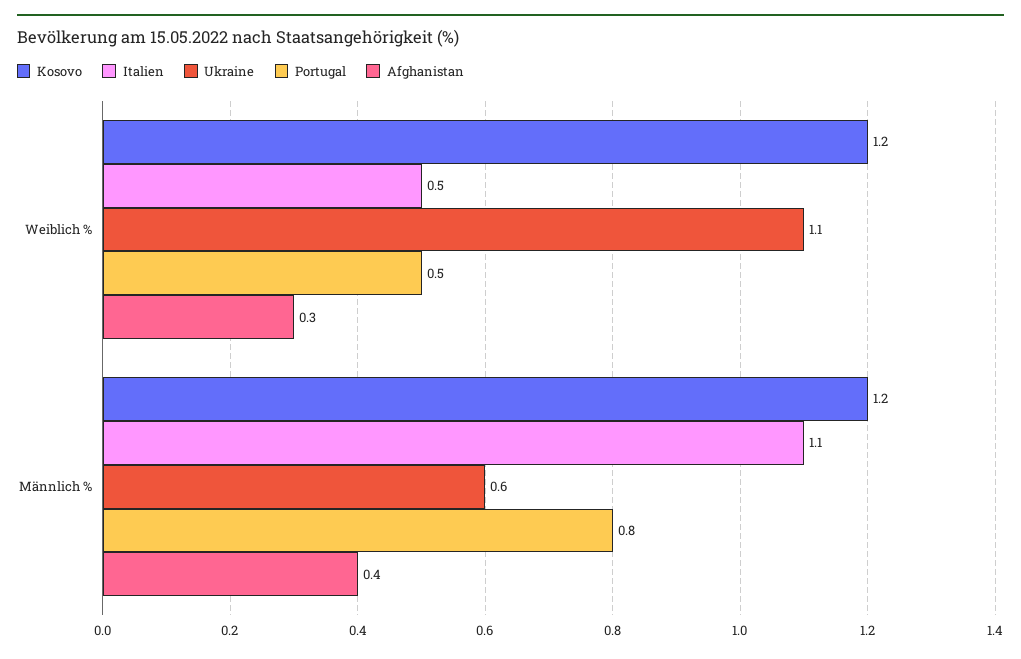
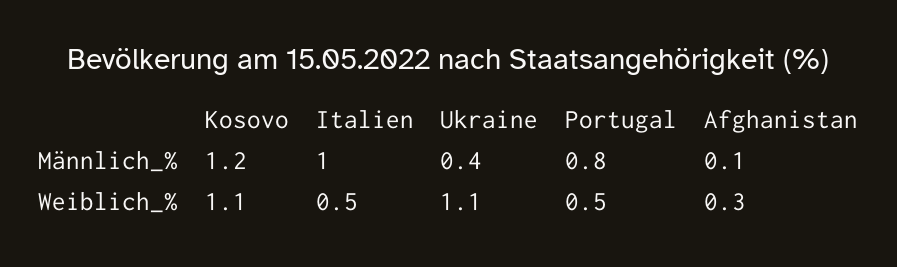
Kosovo, Weiblich %: 1.2 -> 1.1
Italien, Männlich %: 1.1 -> 1
Ukraine, Männlich %: 0.6 -> 0.4
Afghanistan, Männlich %: 0.4 -> 0.1

